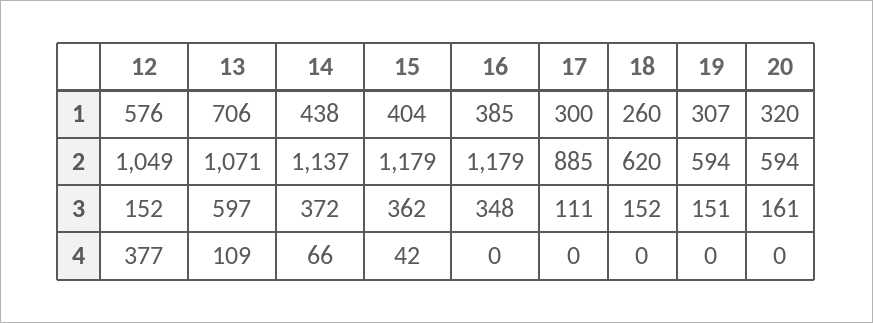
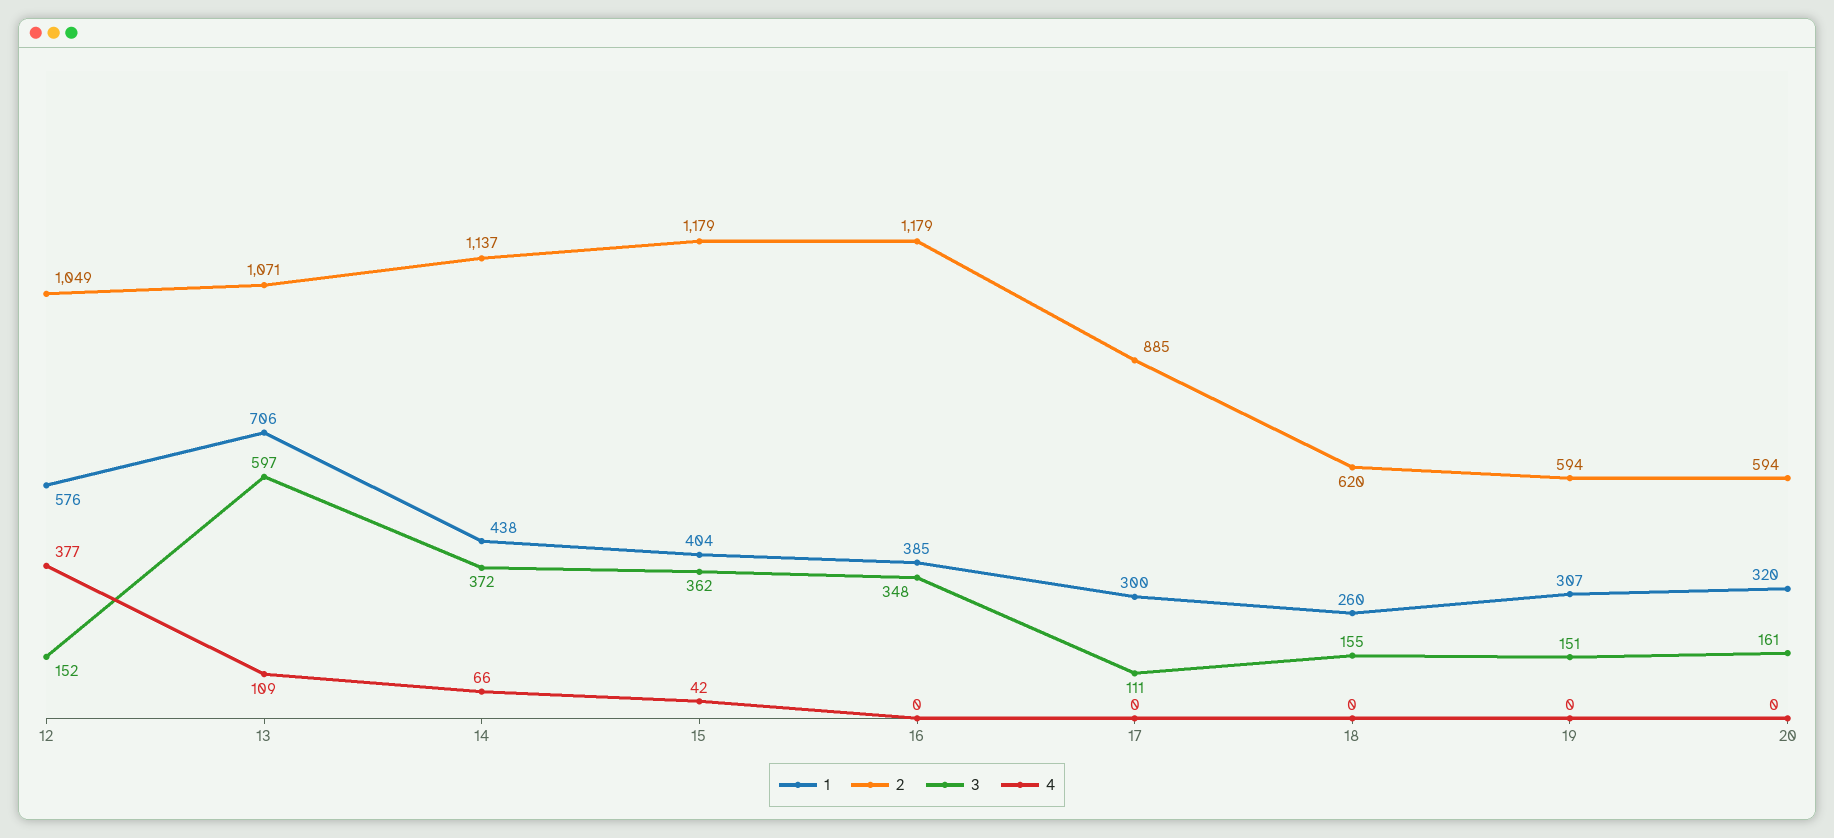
3, 18: 152 -> 155

